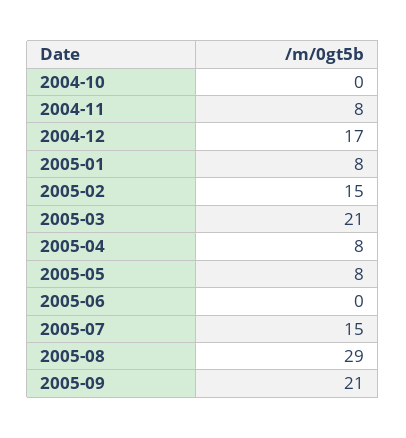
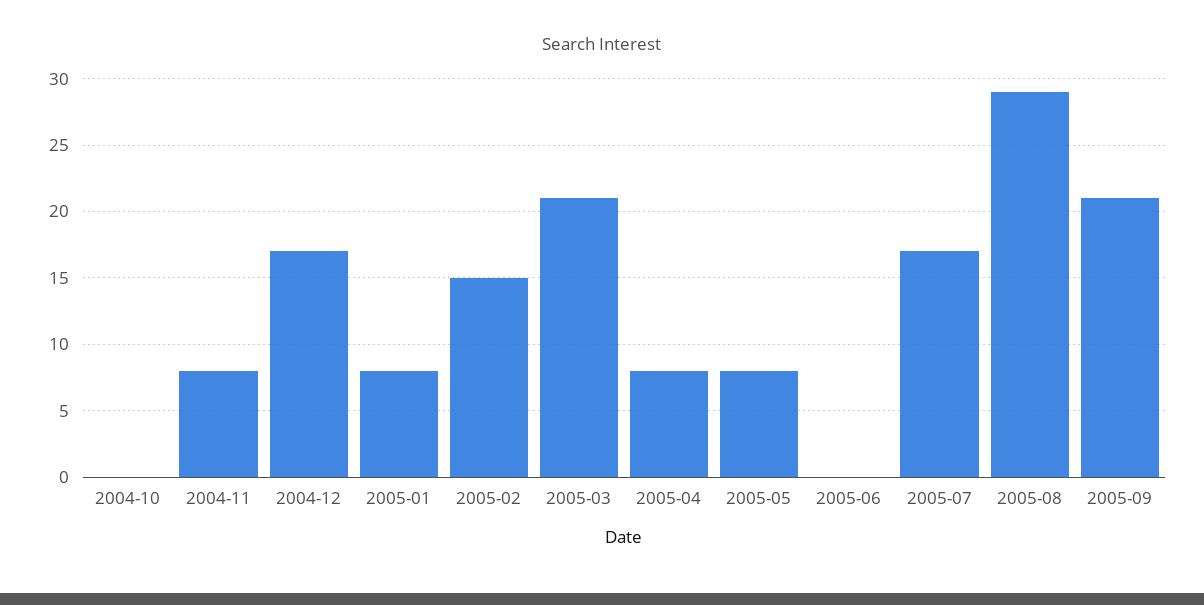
2005-07: 15 -> 17

